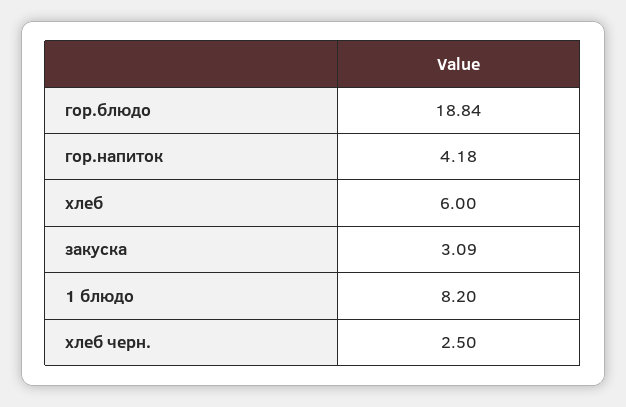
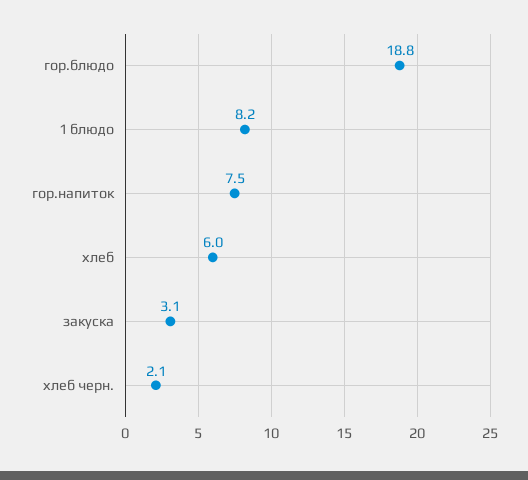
гор.напиток: 4.18 -> 7.5
хлеб черн.: 2.5 -> 2.1

